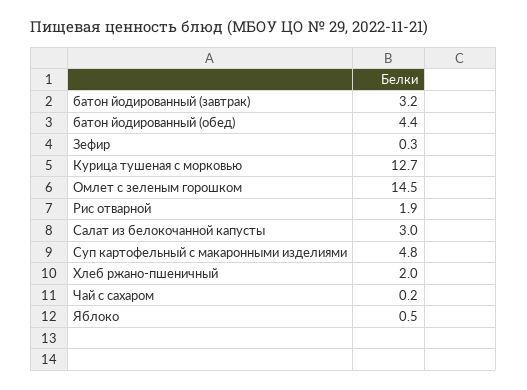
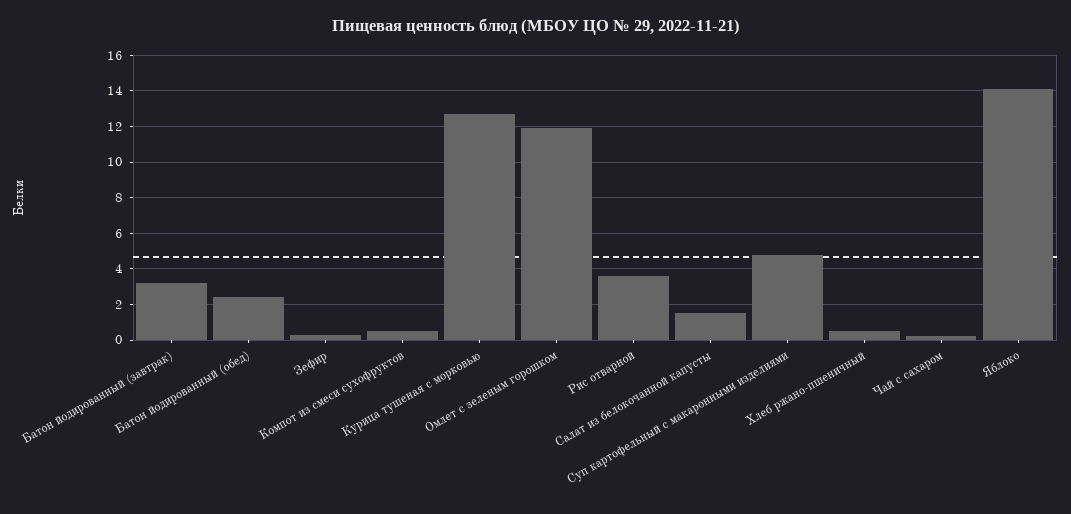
батон йодированный (обед): 4.4 -> 2.5
Омлет с зеленым горошком: 14.5 -> 12
Рис отварной: 1.9 -> 3.5
Салат из белокочанной капусты: 3 -> 1.5
Хлеб ржано-пшеничный: 2 -> 0.5
Яблоко: 0.5 -> 14
Компот из смеси сухофруктов: none -> 0.5

